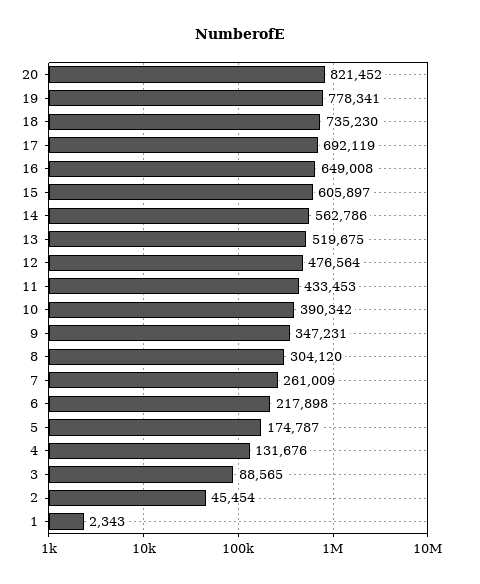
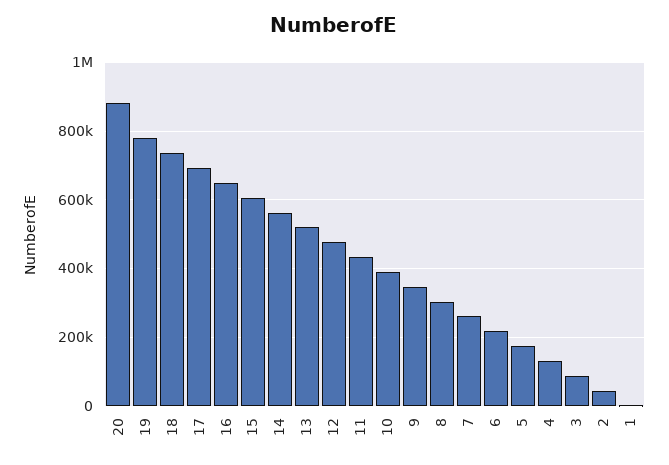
20: 821452 -> 880000

